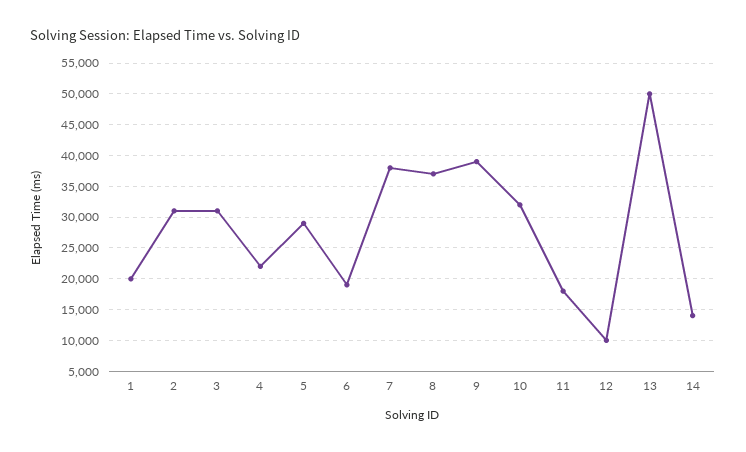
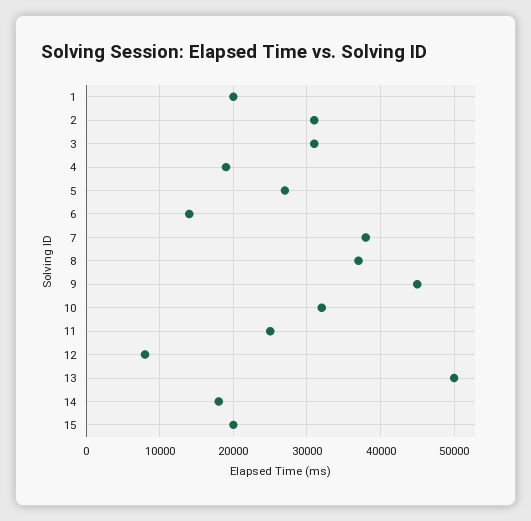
4: 22000 -> 19000
5: 29000 -> 27000
6: 19000 -> 14000
9: 39000 -> 45000
11: 18000 -> 25000
12: 10000 -> 8000
14: 14000 -> 18000
15: none -> 20000

